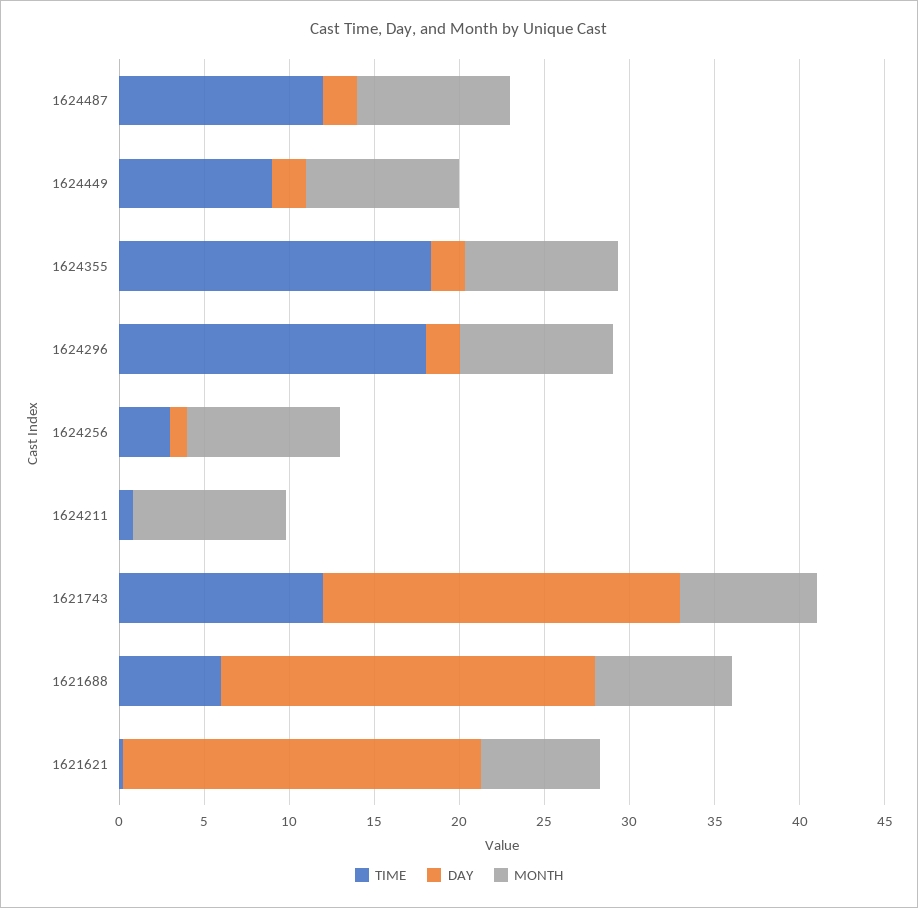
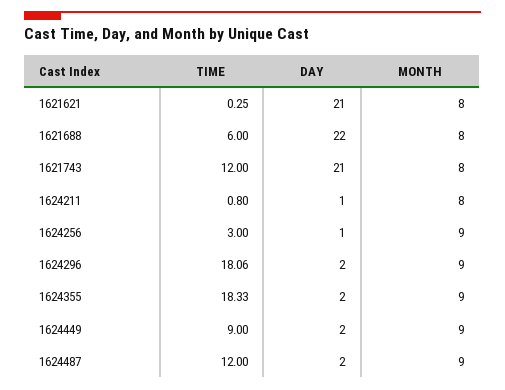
DAY, 1624211: 0 -> 1
MONTH, 1624211: 9 -> 8
MONTH, 1621621: 7 -> 8

